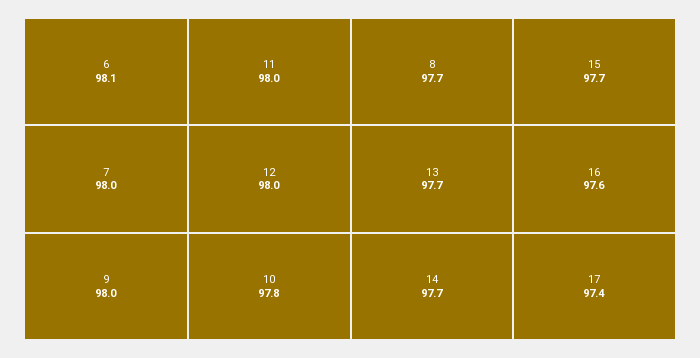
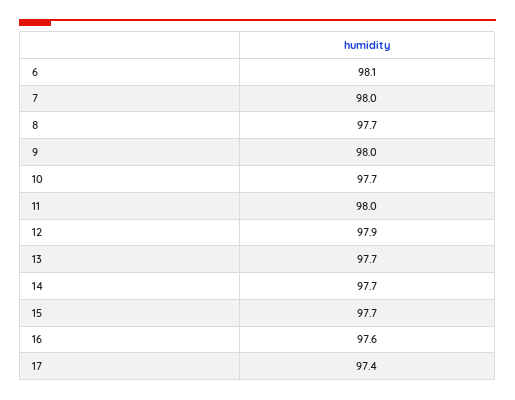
12: 98 -> 97.9
10: 97.8 -> 97.7

